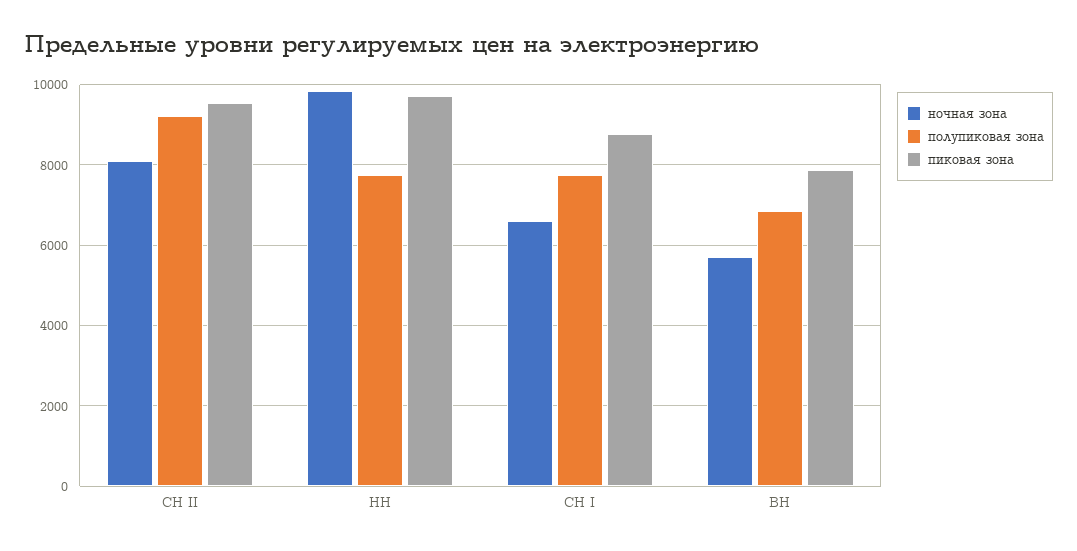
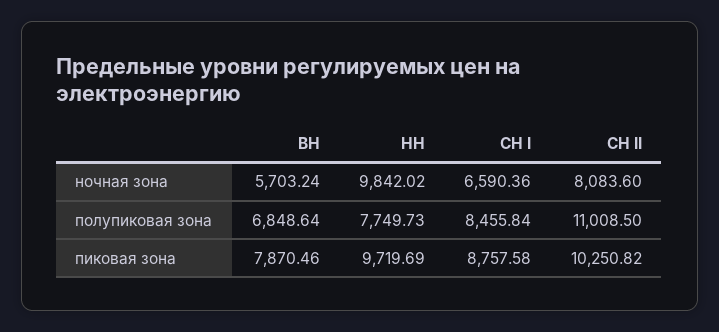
полупиковая зона, СН II: 9200 -> 11008.5
пиковая зона, СН II: 9600 -> 10250.82
полупиковая зона, СН I: 7800 -> 8455.84

